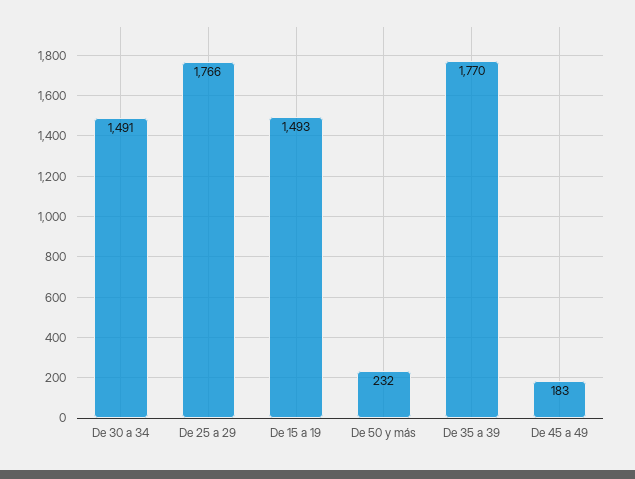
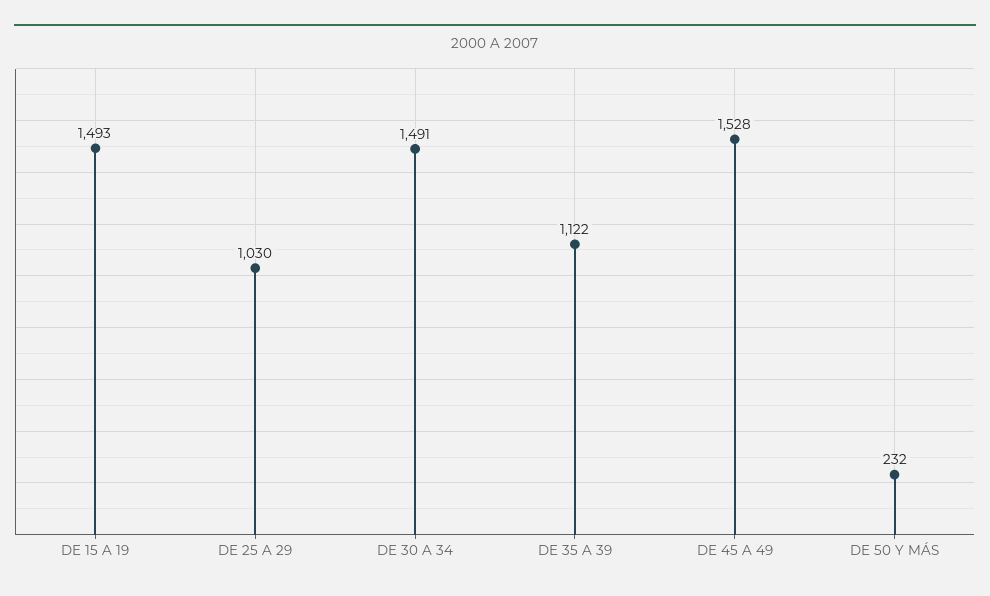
De 25 a 29: 1766 -> 1030
De 35 a 39: 1770 -> 1122
De 45 a 49: 183 -> 1528

